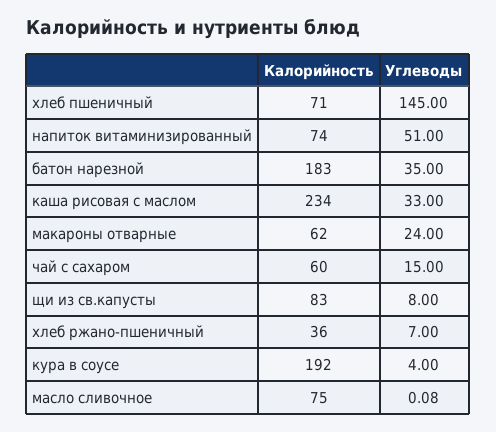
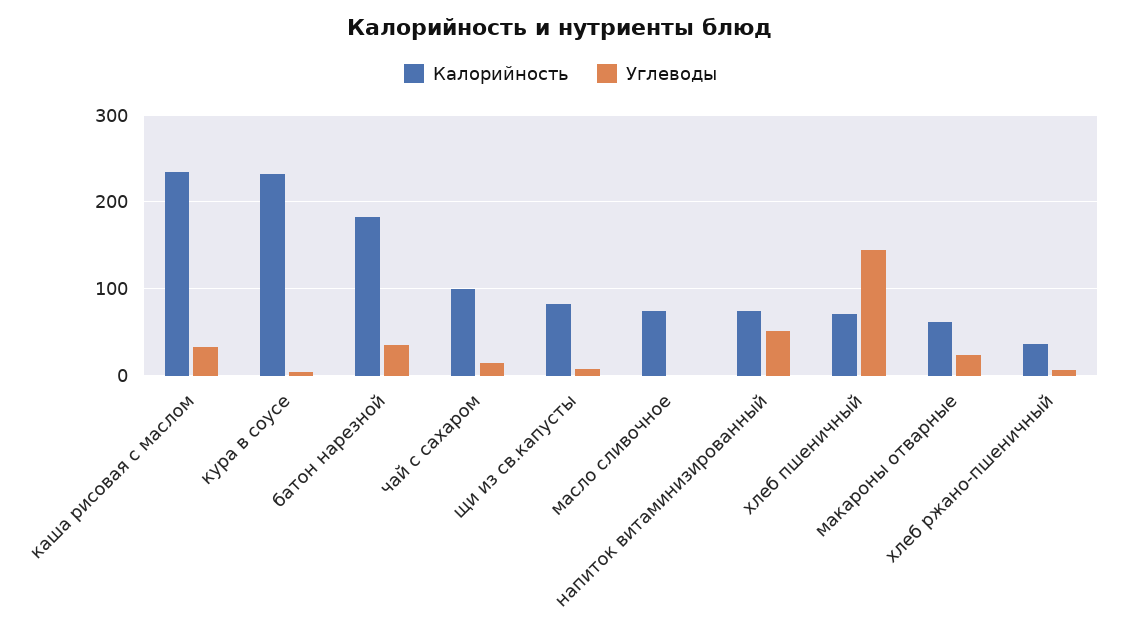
Калорийность, чай с сахаром: 60 -> 100
Калорийность, кура в соусе: 192 -> 230

